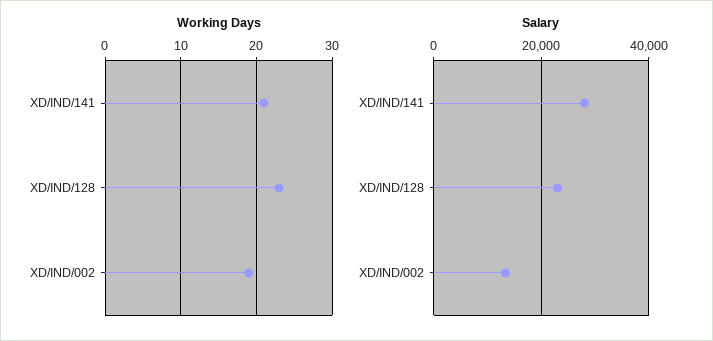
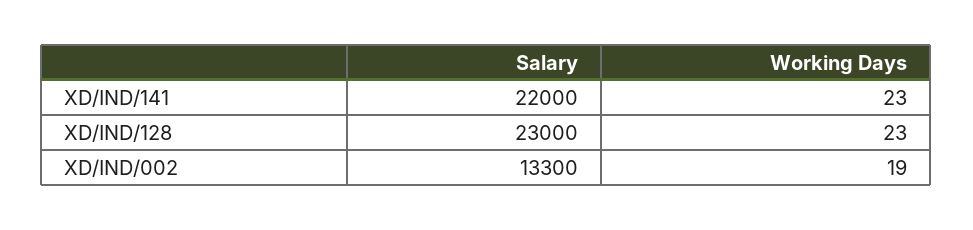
Working Days, XD/IND/141: 21 -> 23
Salary, XD/IND/141: 28000 -> 22000

